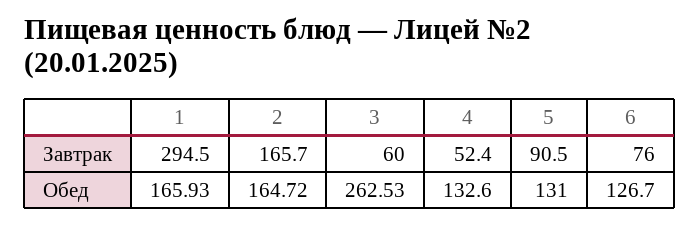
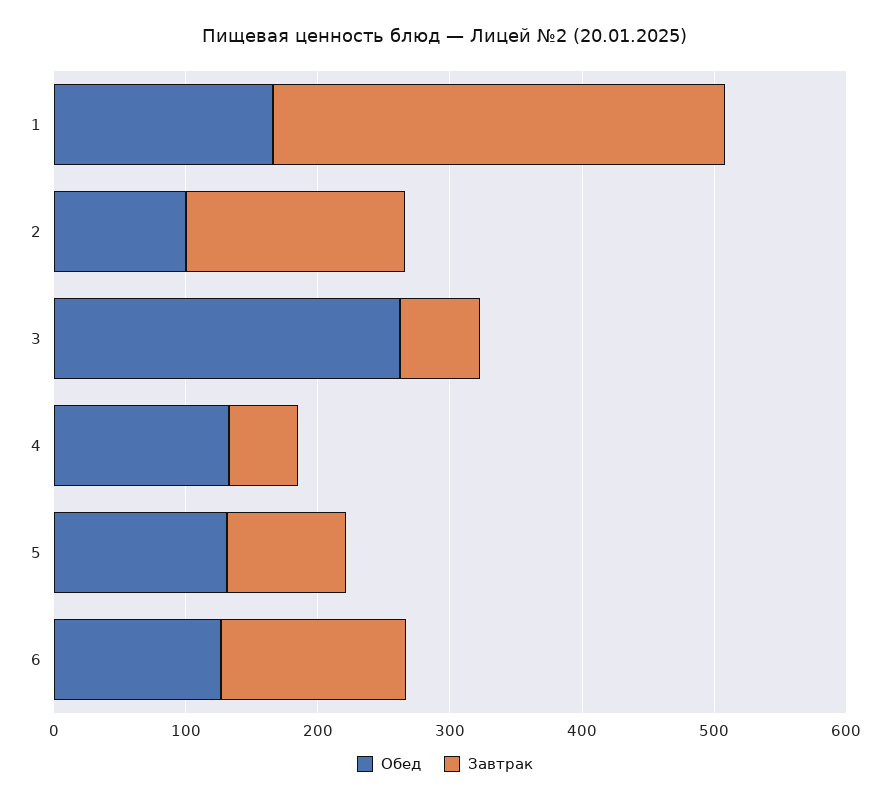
Завтрак, 1: 294.5 -> 340
Завтрак, 6: 76 -> 140
Обед, 2: 164.72 -> 100

